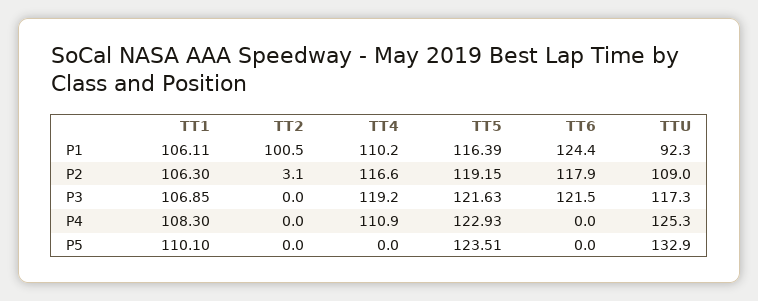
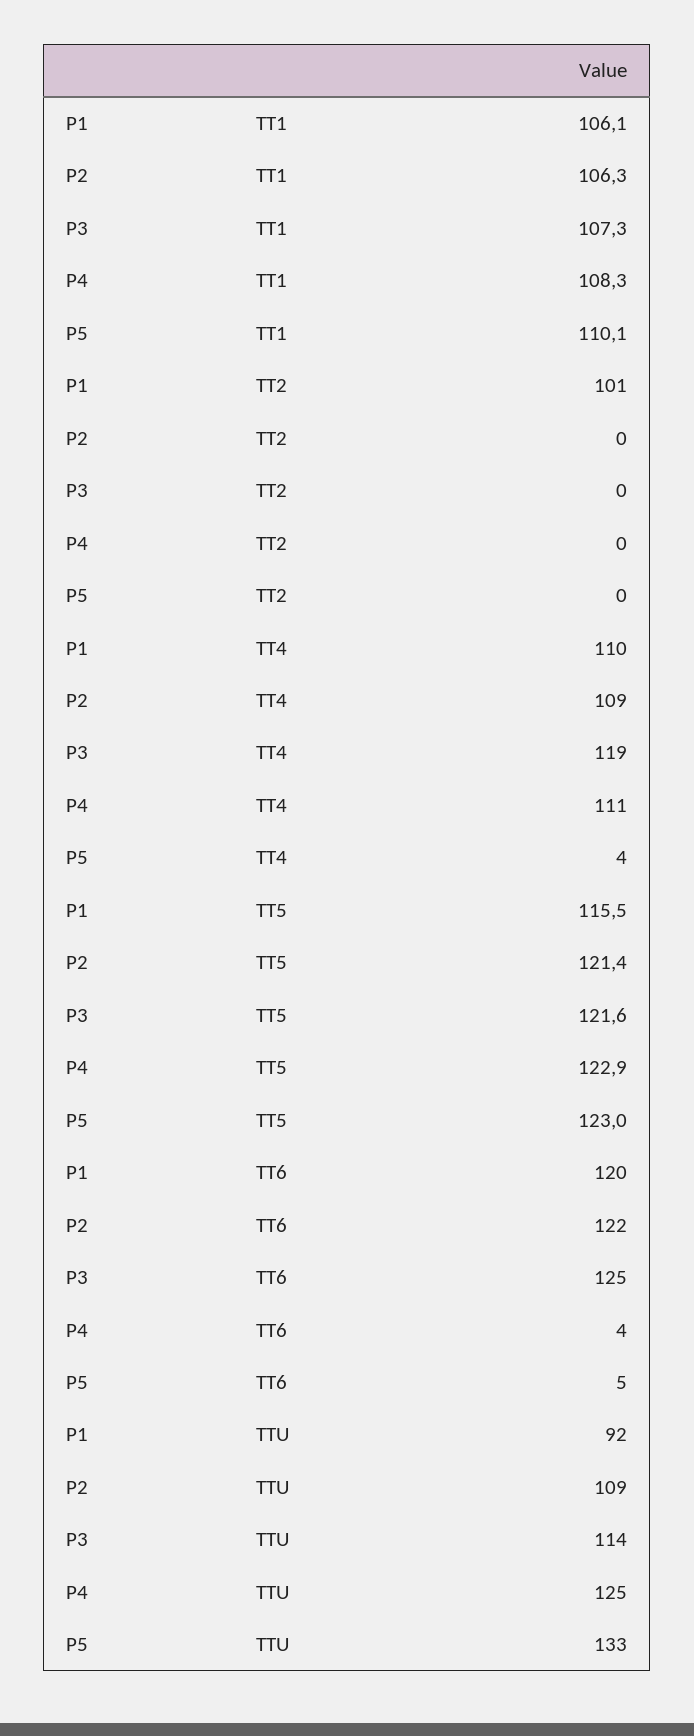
TT5, P1: 116.39 -> 115.5
TT6, P1: 124.4 -> 120
TT2, P2: 3.1 -> 0
TT4, P2: 116.6 -> 109
TT5, P2: 119.15 -> 121.4
TT6, P2: 117.9 -> 122
TT1, P3: 106.85 -> 107.3
TT6, P3: 121.5 -> 125
TTU, P3: 117.3 -> 114
TT6, P4: 0 -> 4
TT4, P5: 0 -> 4
TT5, P5: 123.51 -> 123
TT6, P5: 0 -> 5

